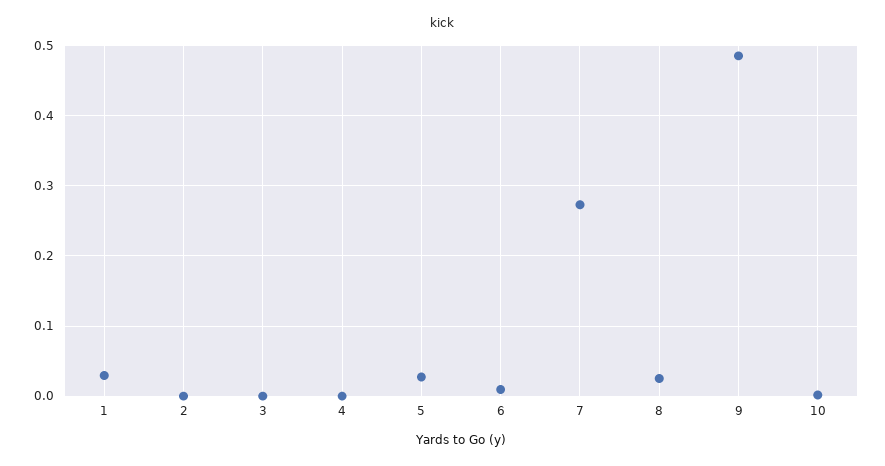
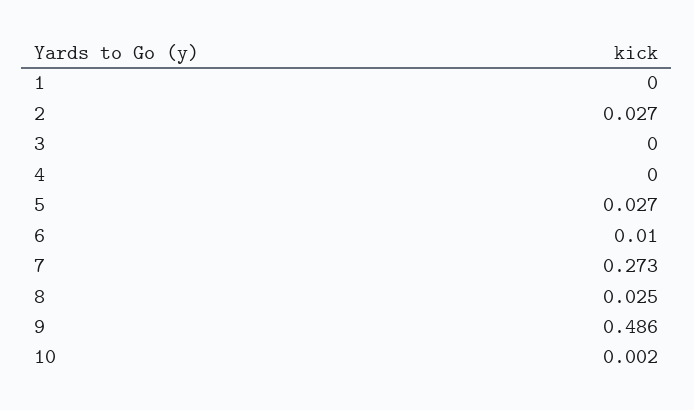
1: 0.03 -> 0
2: 0 -> 0.027

